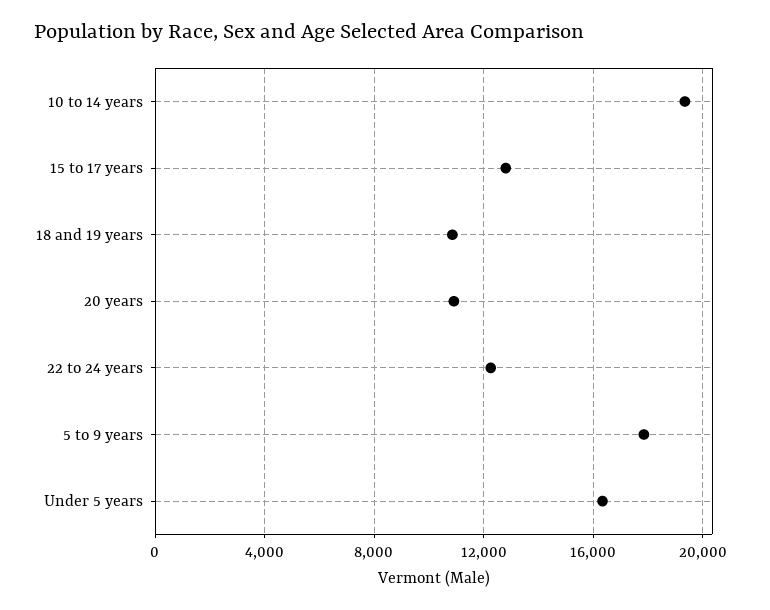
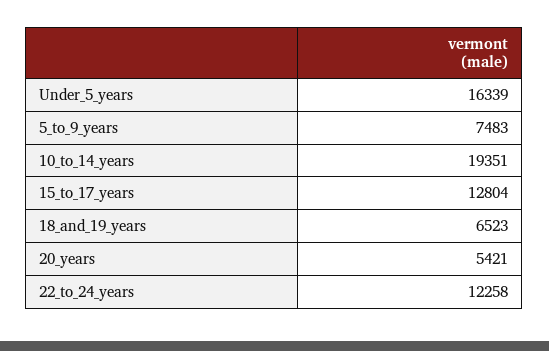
18 and 19 years: 11000 -> 6523
20 years: 11000 -> 5421
5 to 9 years: 18000 -> 7483

